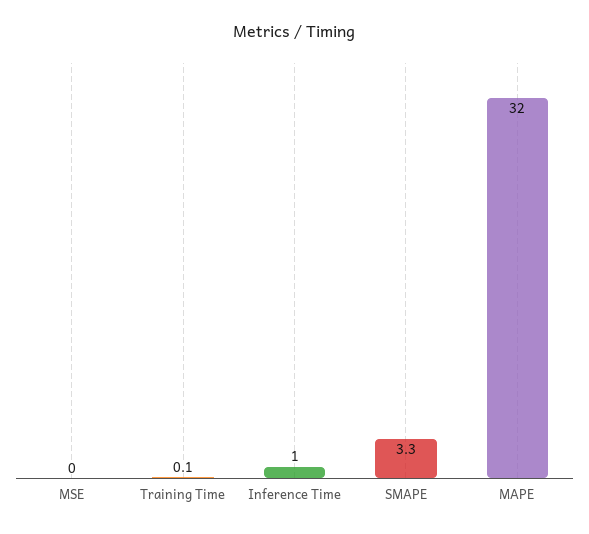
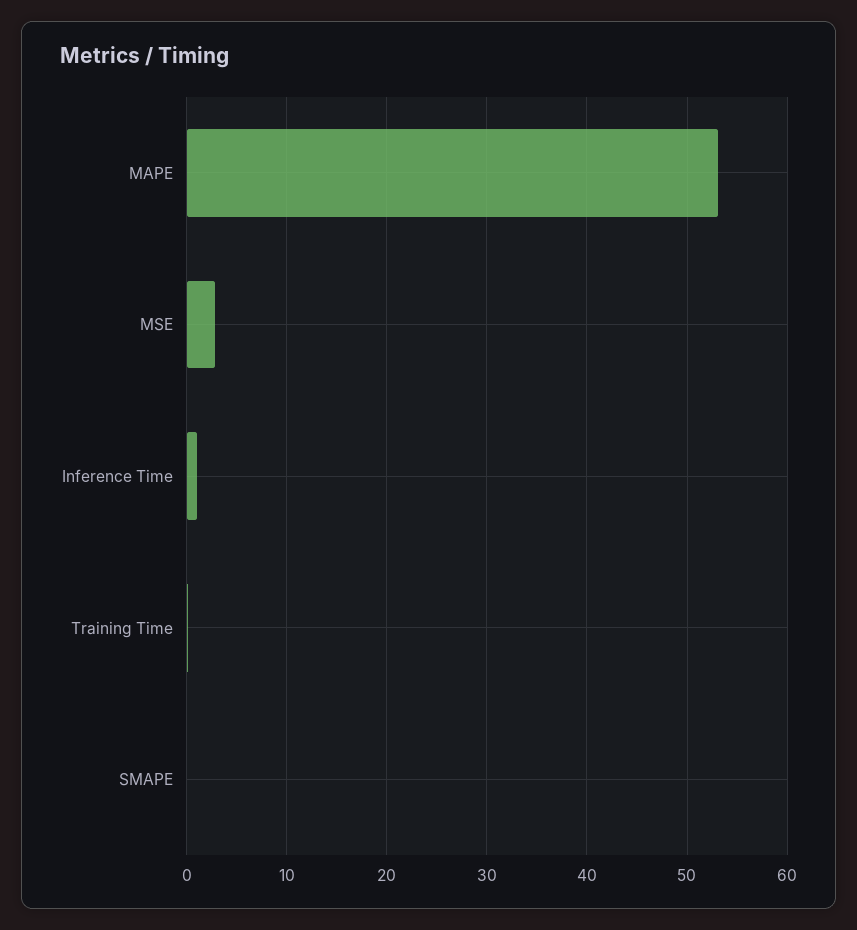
MSE: 0 -> 3
SMAPE: 3.3 -> 0
MAPE: 32 -> 53

